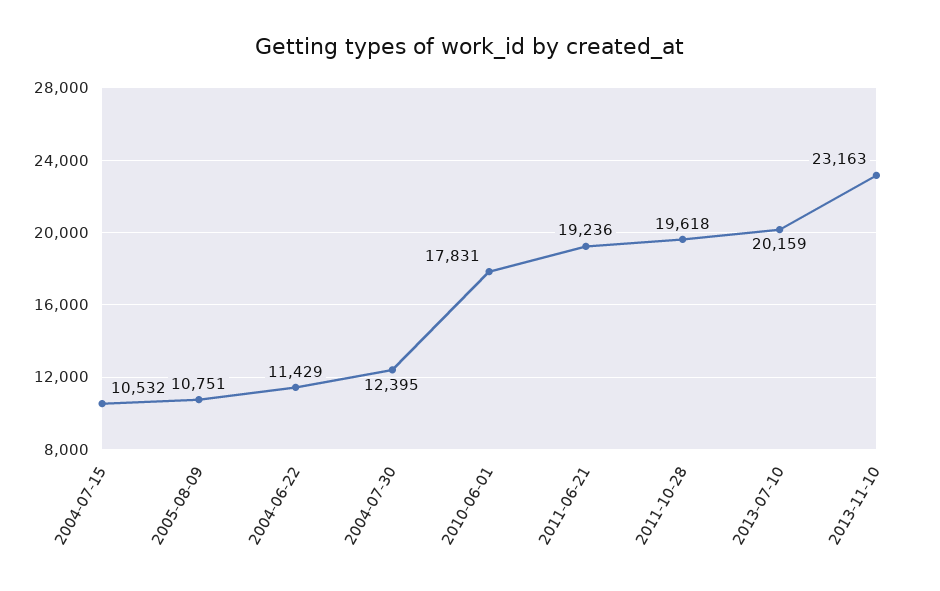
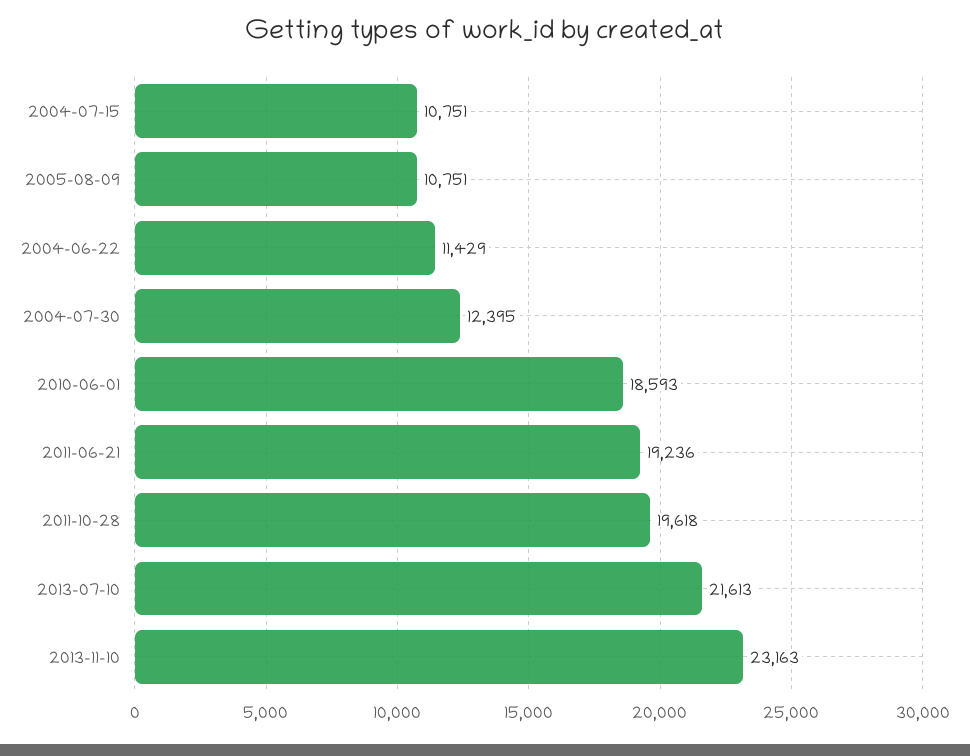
2004-07-15: 10532 -> 10751
2010-06-01: 17831 -> 18593
2013-07-10: 20159 -> 21613

